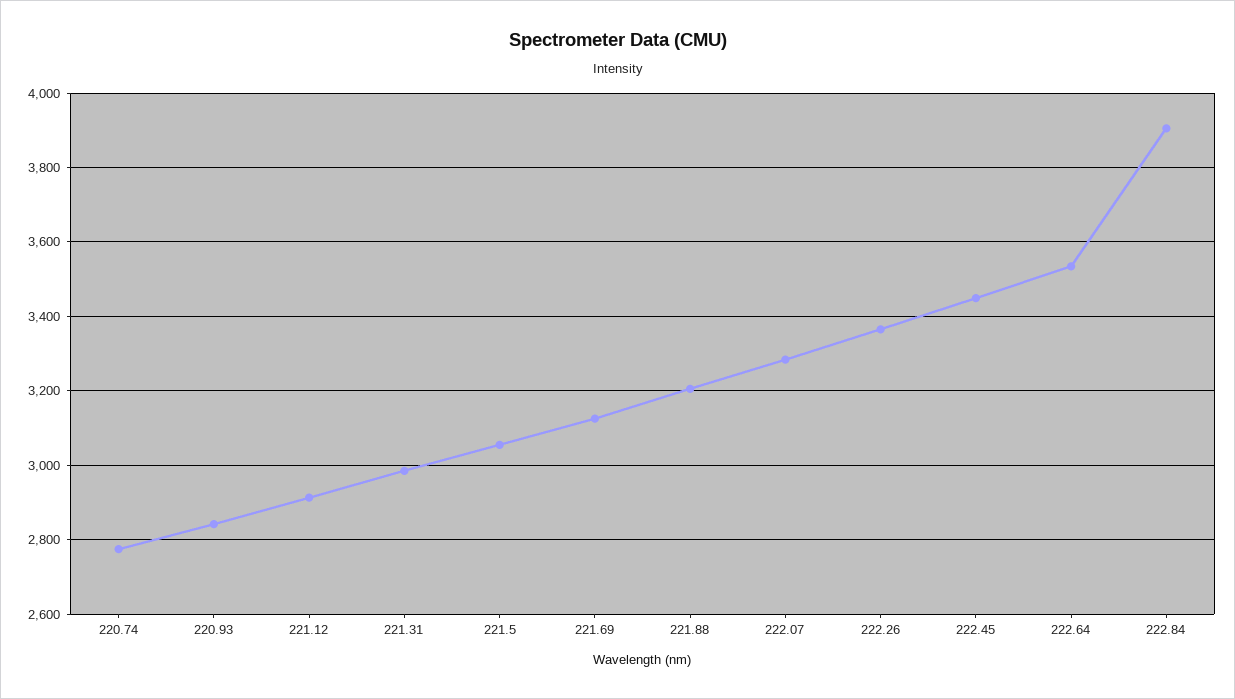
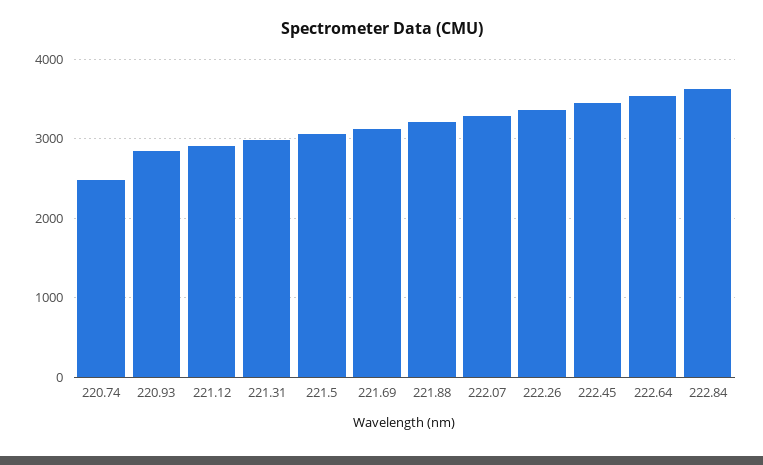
220.74: 2780 -> 2500
222.84: 3900 -> 3600

